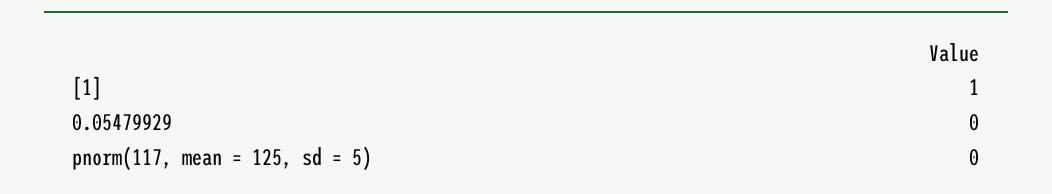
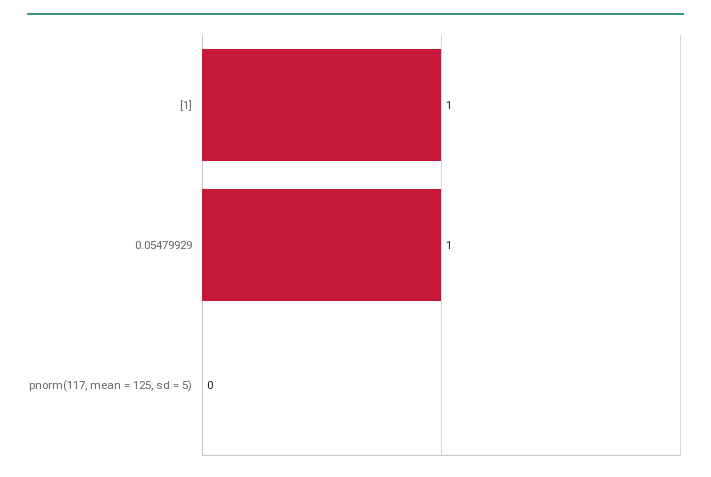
0.05479929: 0 -> 1

